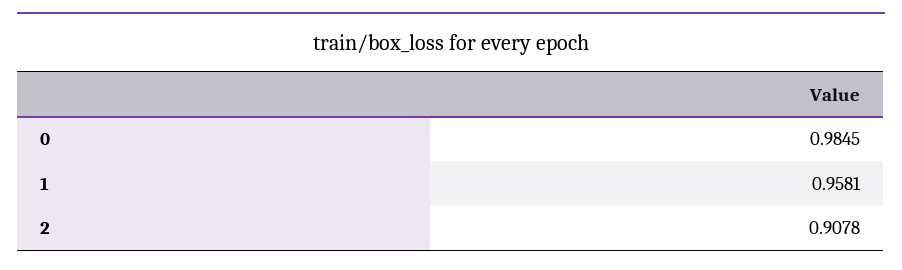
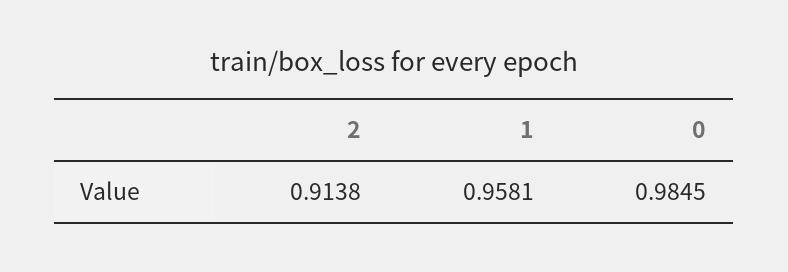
2: 0.9078 -> 0.9138

